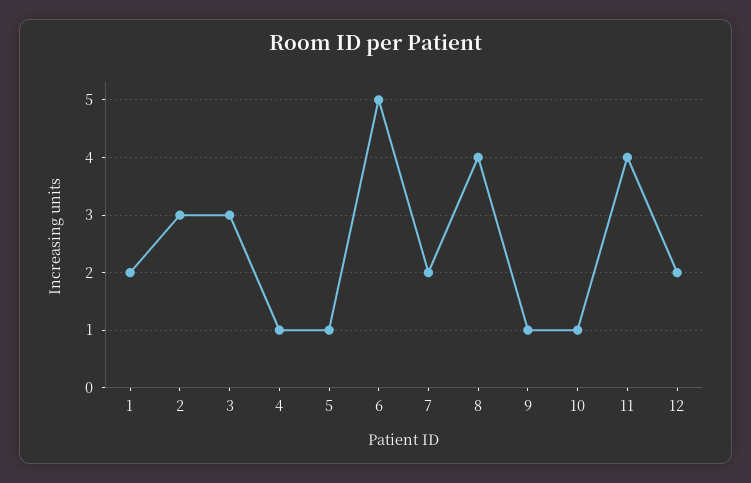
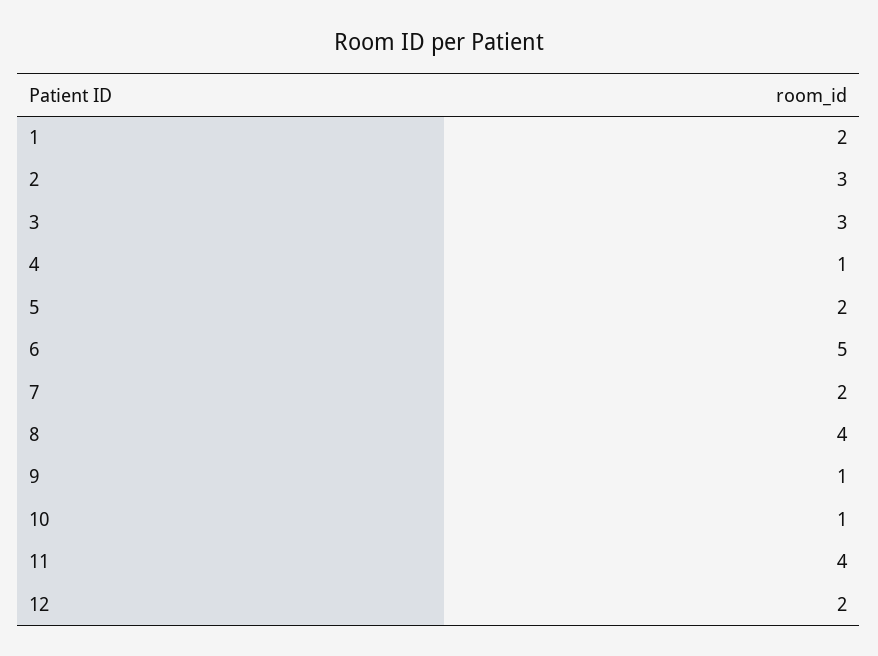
5: 1 -> 2

